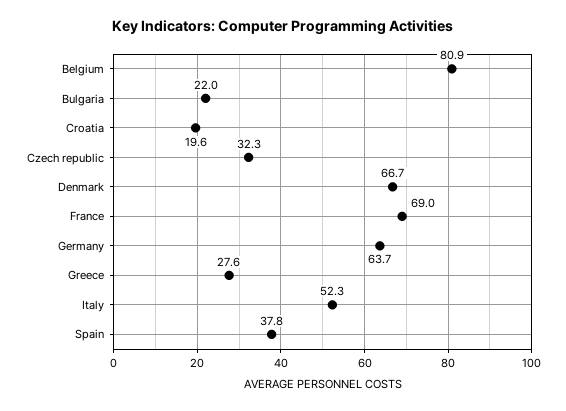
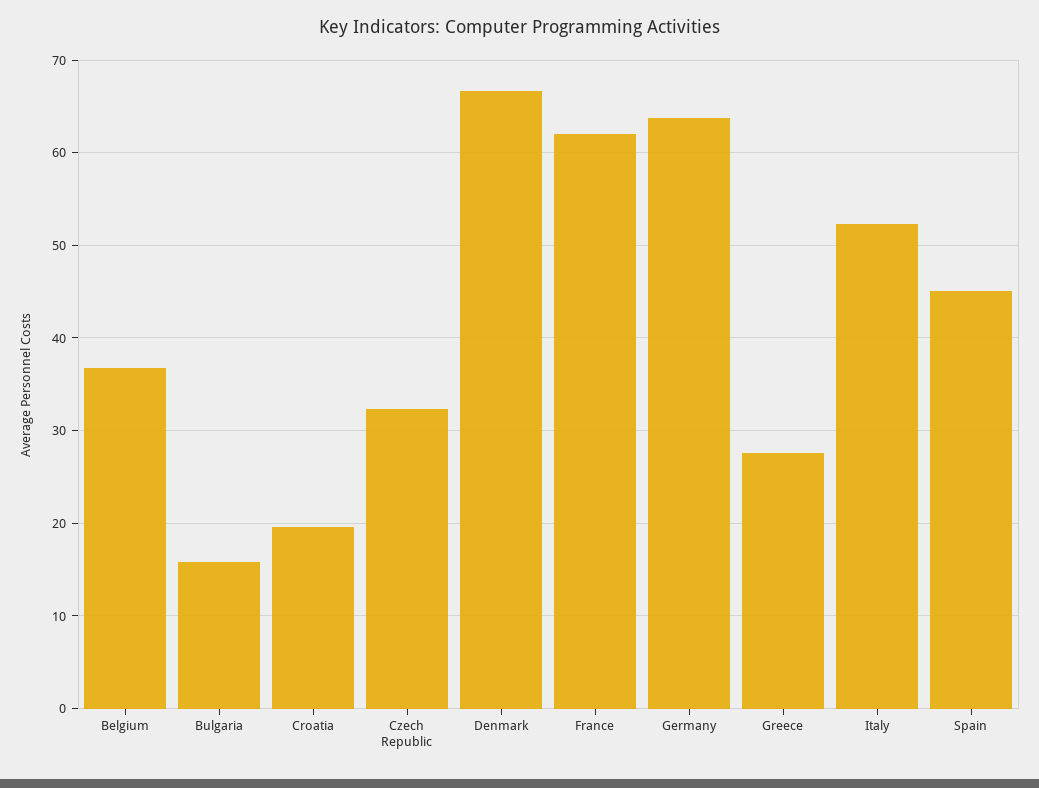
Belgium: 80.9 -> 37
Bulgaria: 22 -> 16
France: 69 -> 62
Spain: 37.8 -> 45

